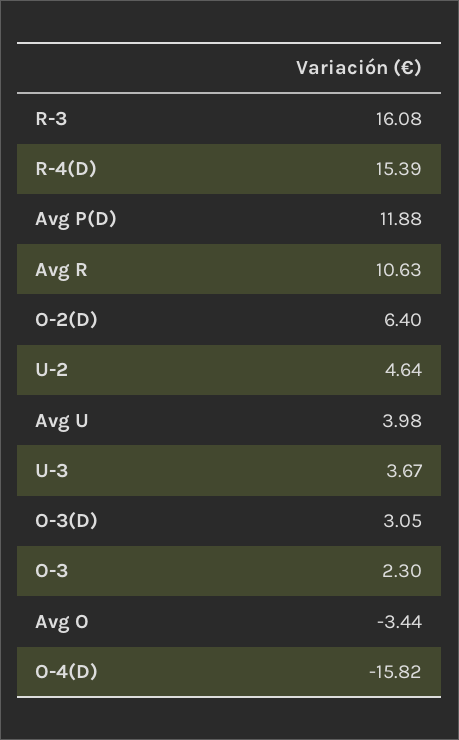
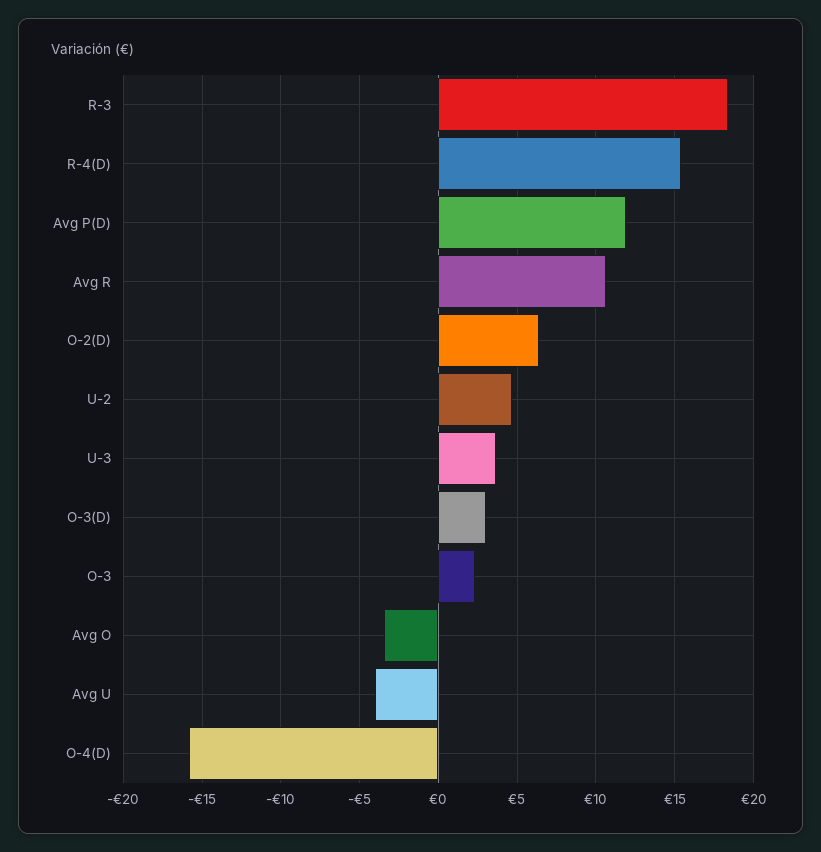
R-3: 16.08 -> 18.5
Avg U: 3.98 -> -4

